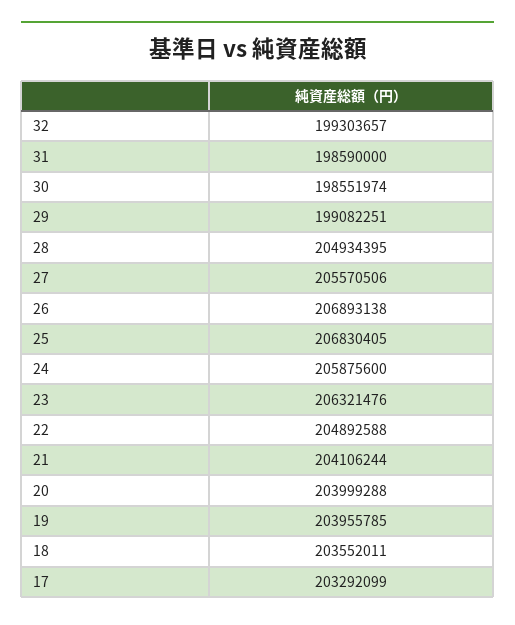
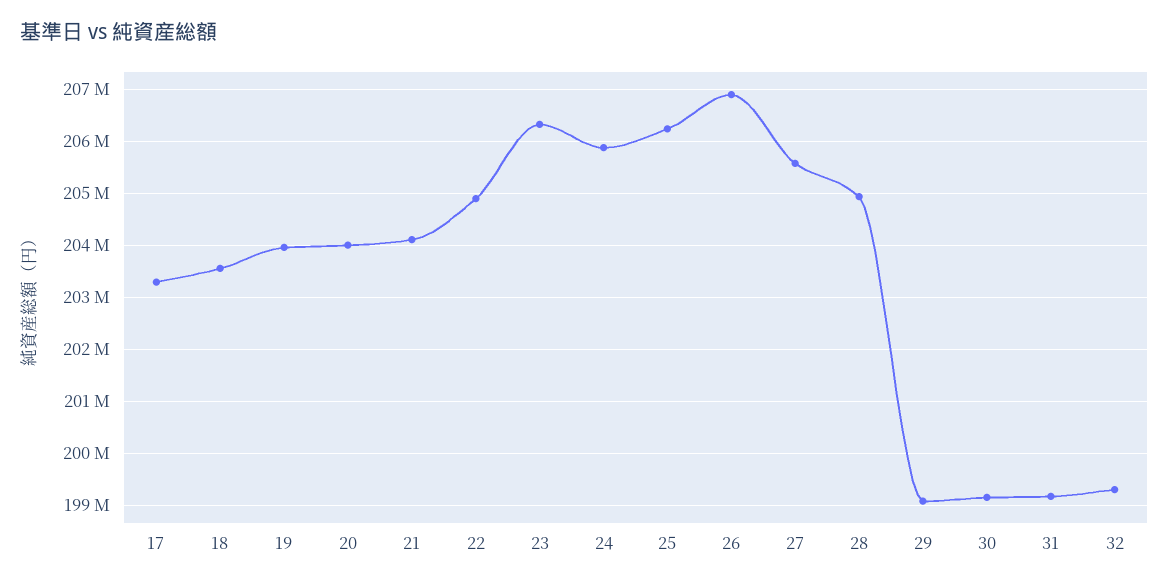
31: 198590000 -> 199200000
30: 198551974 -> 199200000
25: 206830405 -> 206200000

